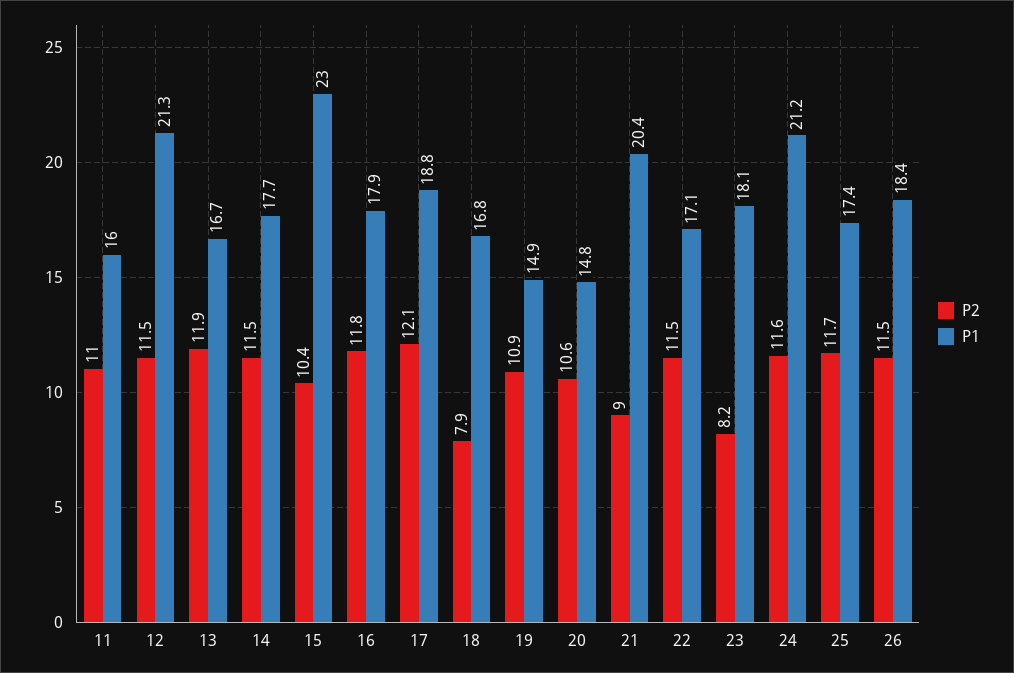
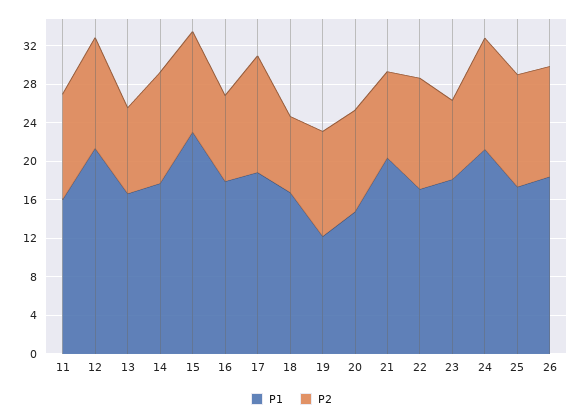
P2, 13: 11.9 -> 9
P2, 16: 11.8 -> 9
P1, 19: 14.9 -> 12

